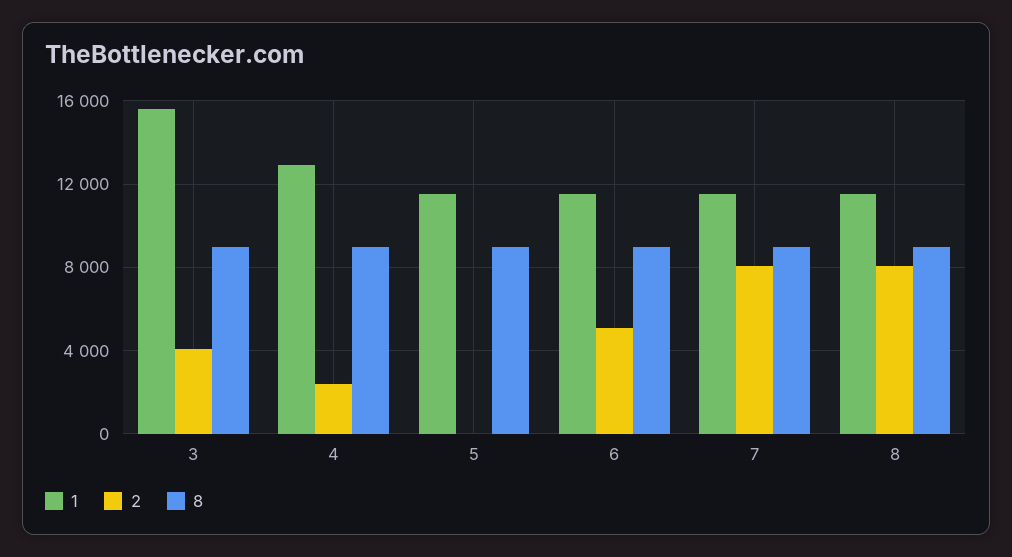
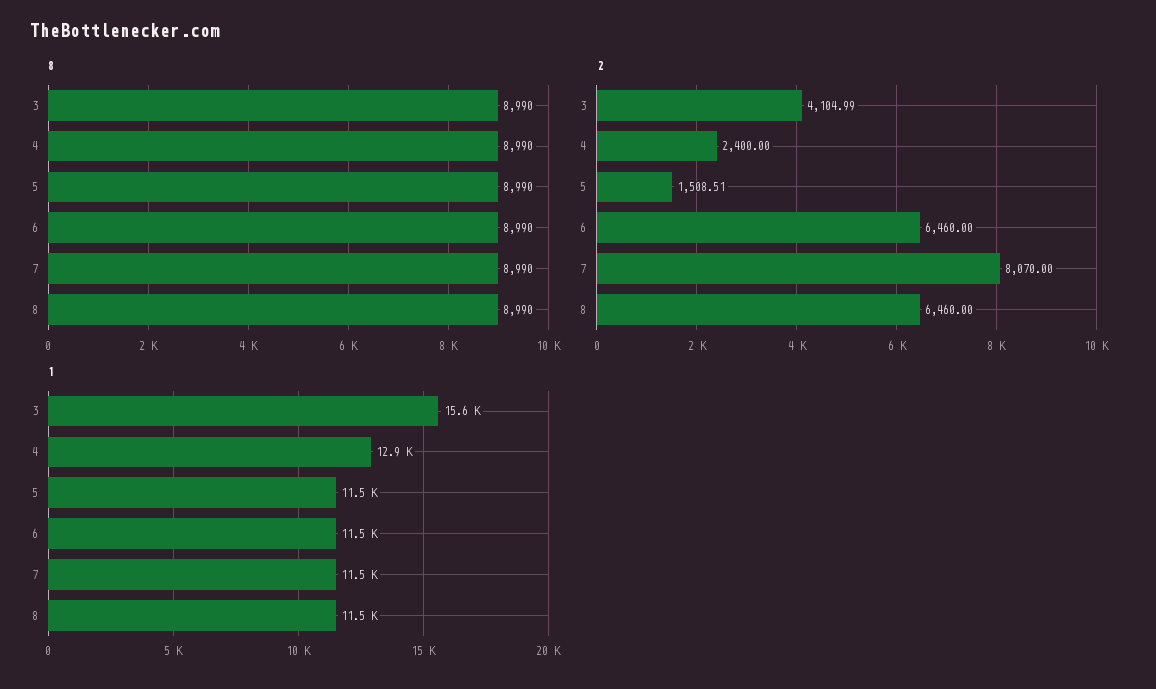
2, 5: 0 -> 1508.51
2, 6: 5000 -> 6460
2, 8: 8000 -> 6460

